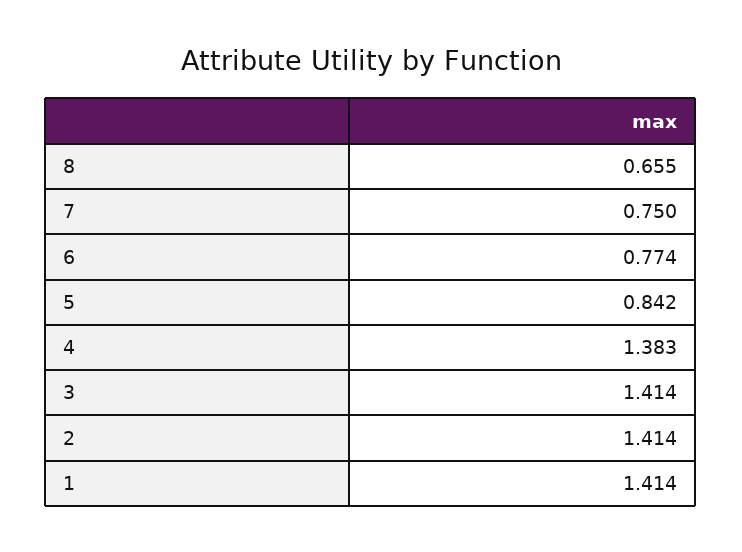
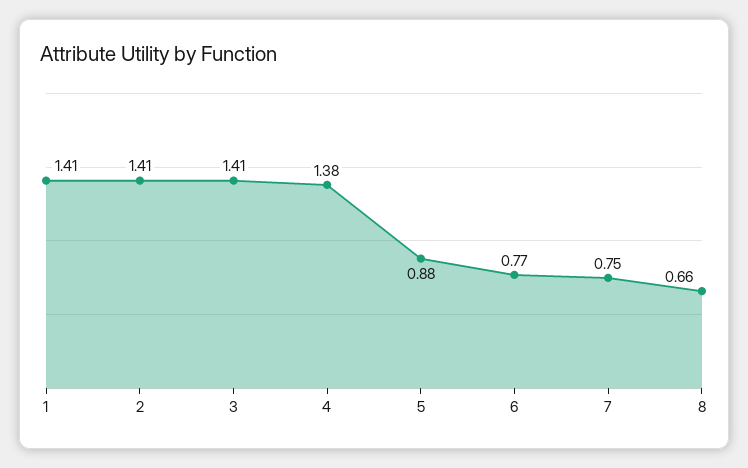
5: 0.842 -> 0.88

